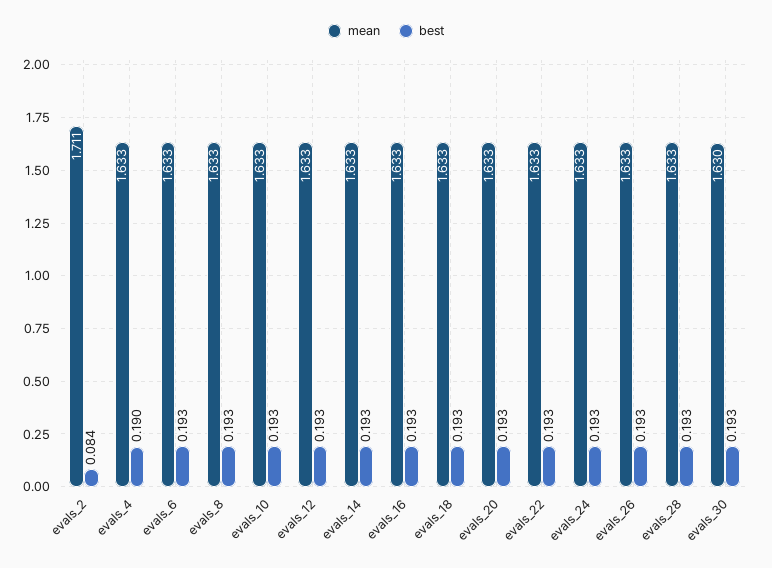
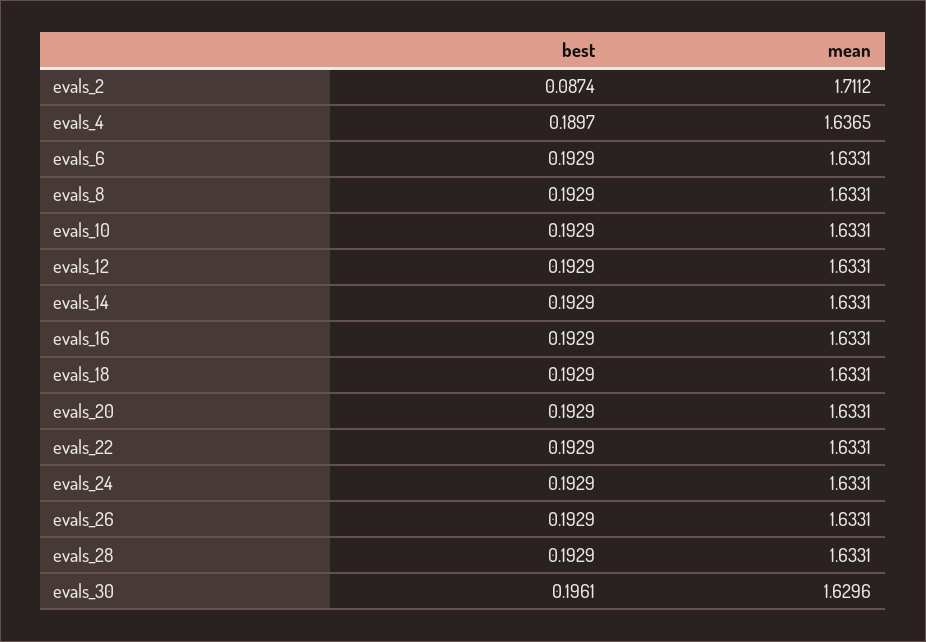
best, evals_2: 0.084 -> 0.0874
mean, evals_4: 1.633 -> 1.6365
best, evals_30: 0.193 -> 0.1961

